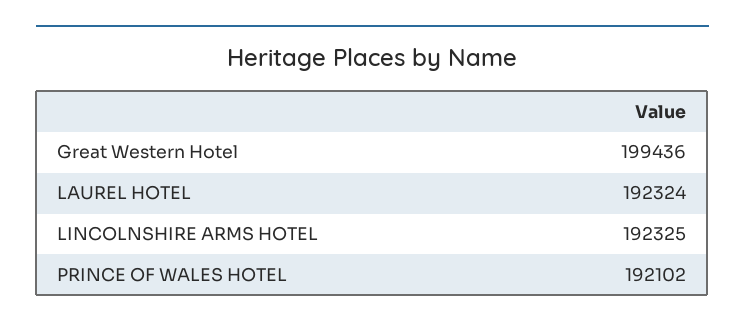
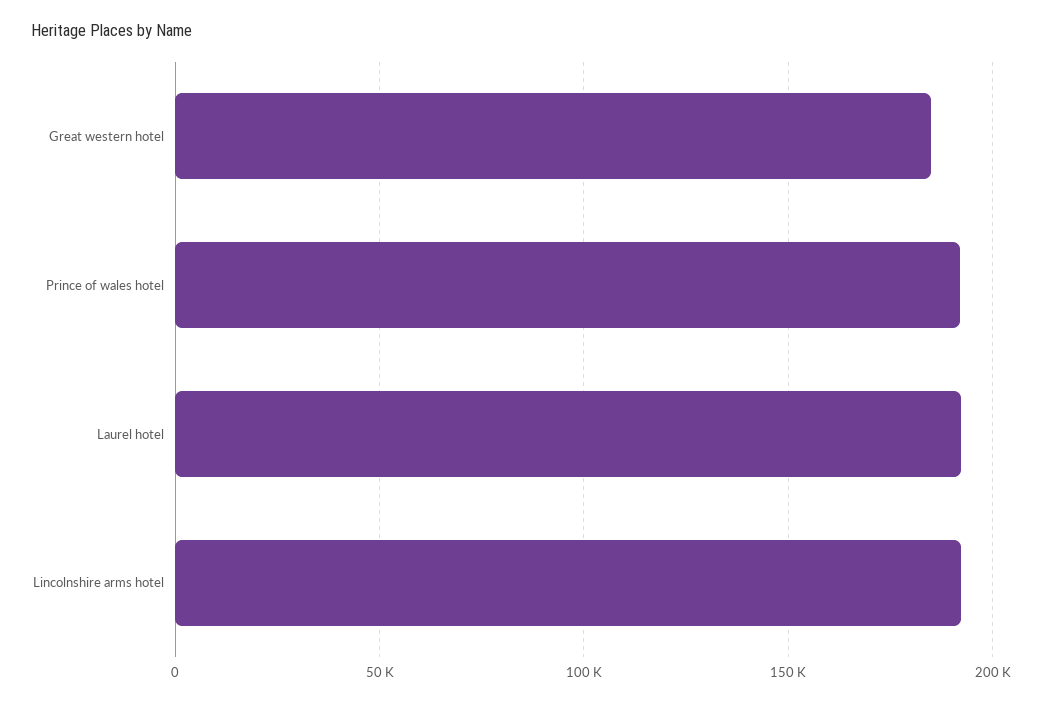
Great Western Hotel: 199436 -> 185000

